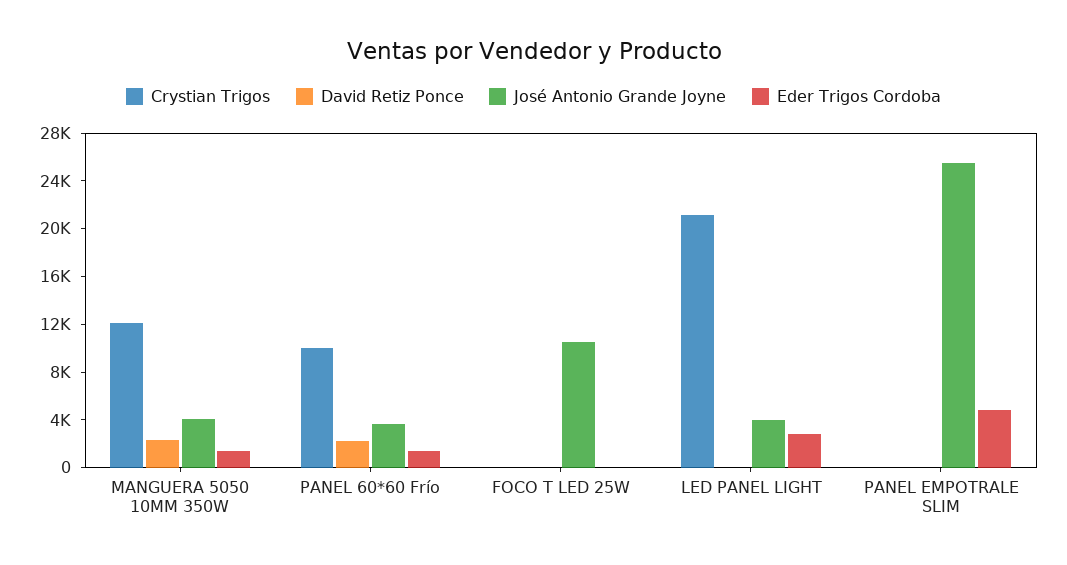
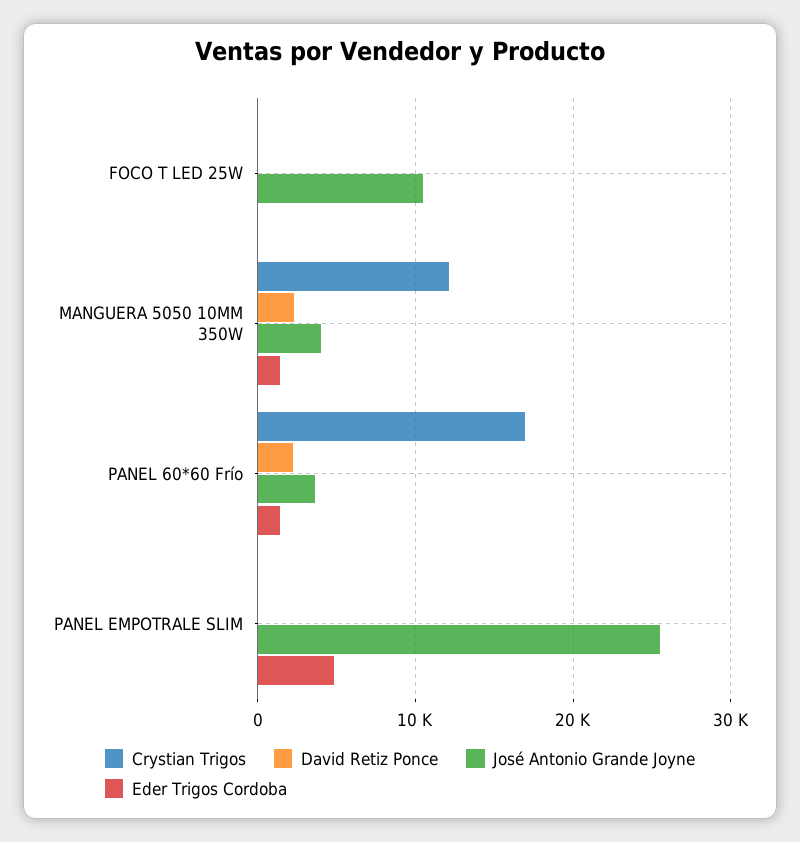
Crystian Trigos, PANEL 60*60 Frío: 10000 -> 17000
Crystian Trigos, LED PANEL LIGHT: 21000 -> none
David Retiz Ponce, LED PANEL LIGHT: 0 -> none
José Antonio Grande Joyne, LED PANEL LIGHT: 4000 -> none
Eder Trigos Cordoba, LED PANEL LIGHT: 3000 -> none

